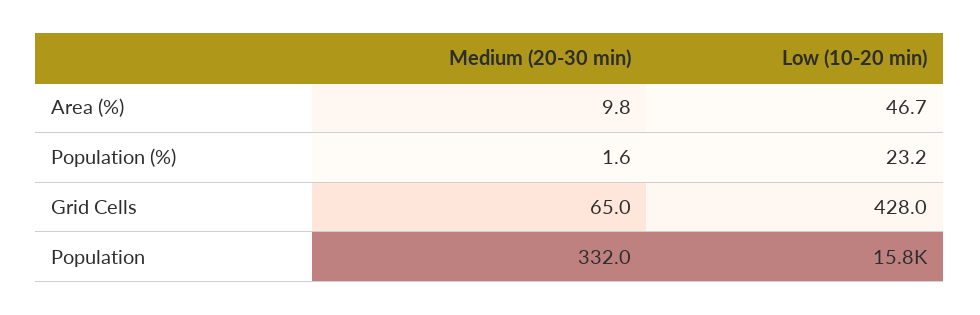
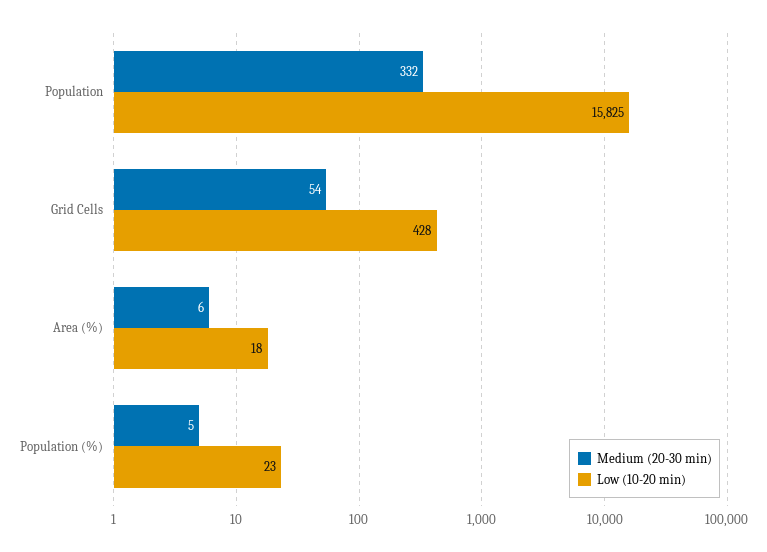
Medium (20-30 min), Area (%): 9.8 -> 6
Low (10-20 min), Area (%): 46.7 -> 18
Medium (20-30 min), Population (%): 1.6 -> 5
Medium (20-30 min), Grid Cells: 65 -> 54

